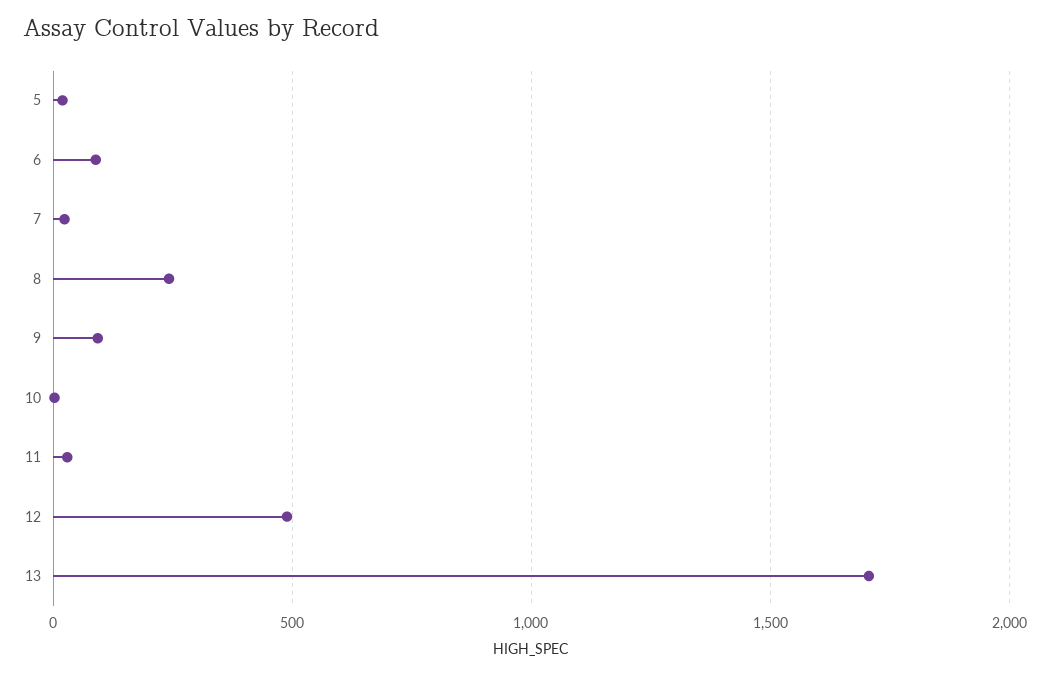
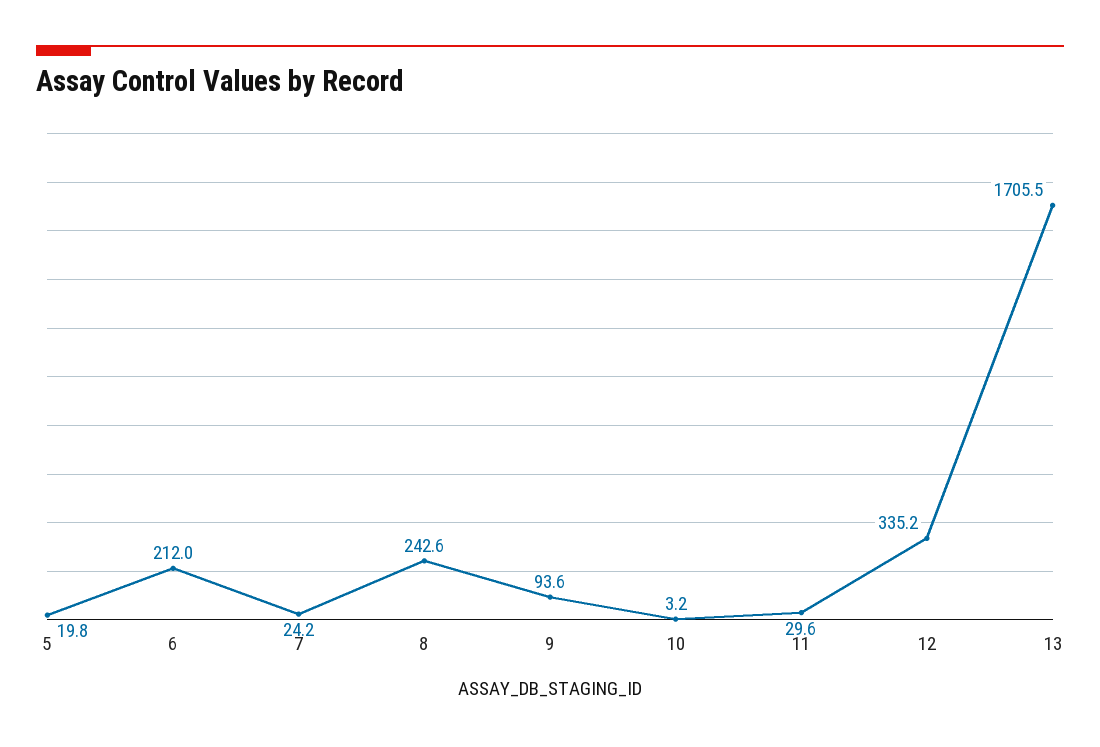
6: 100 -> 212
12: 500 -> 335.2

